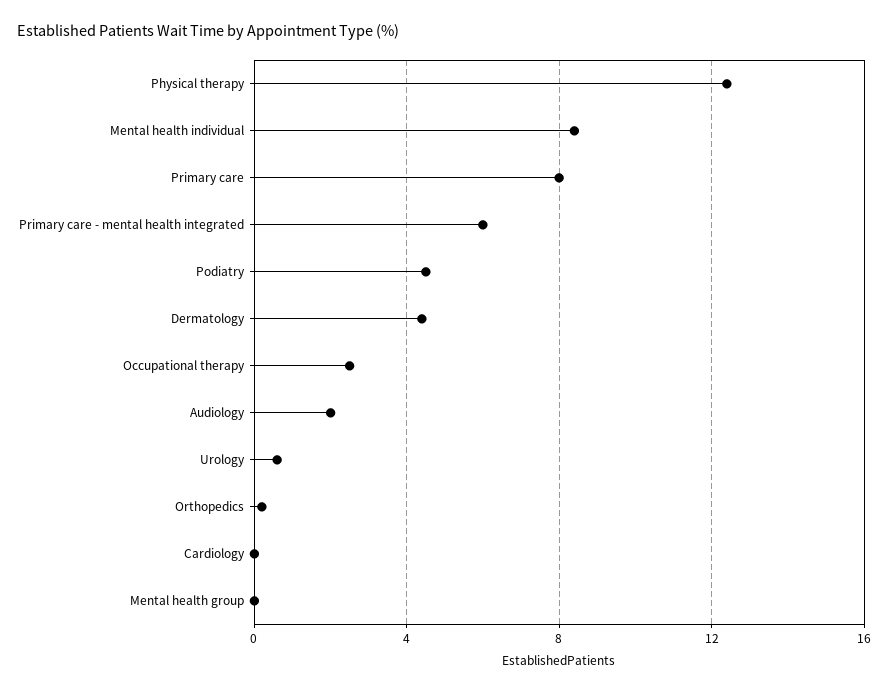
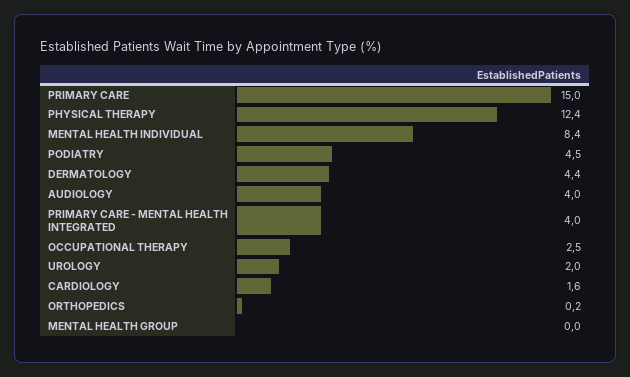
Primary care: 8 -> 15
Primary care - mental health integrated: 6 -> 4
Audiology: 2 -> 4
Urology: 0.5 -> 2
Cardiology: 0 -> 1.6

